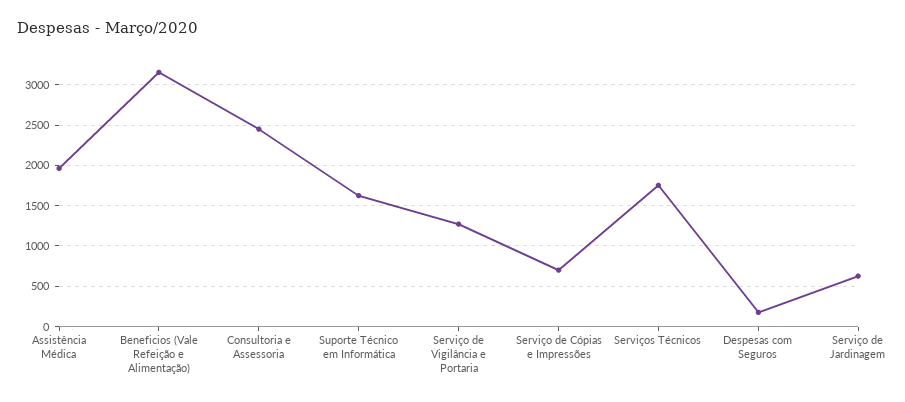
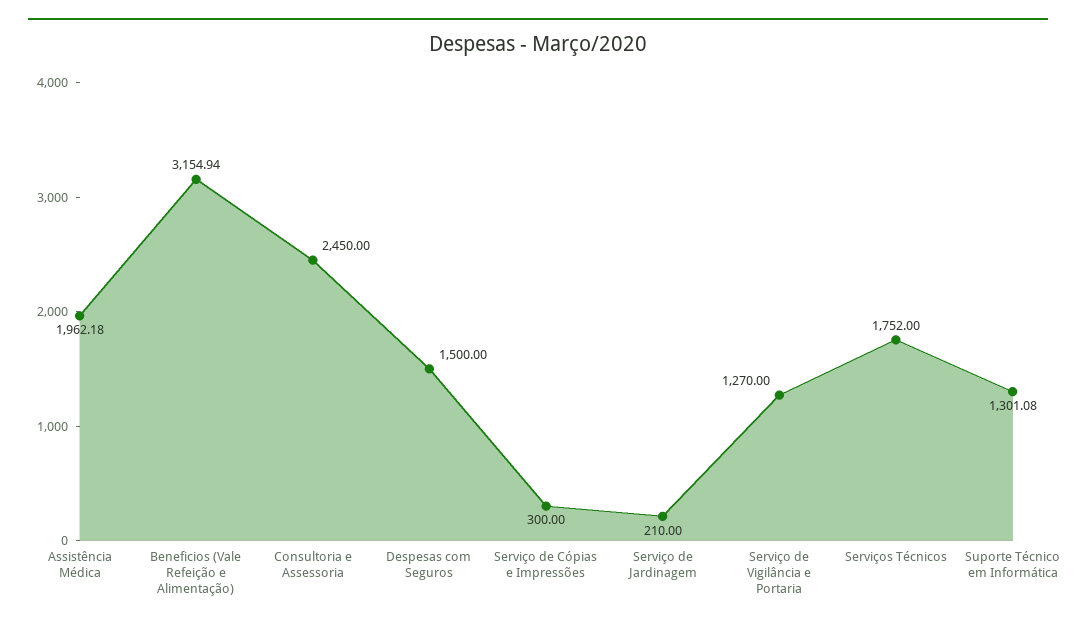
Suporte Técnico em Informática: 1600 -> 1301.08
Serviço de Cópias e Impressões: 700 -> 300
Despesas com Seguros: 200 -> 1500
Serviço de Jardinagem: 600 -> 210

